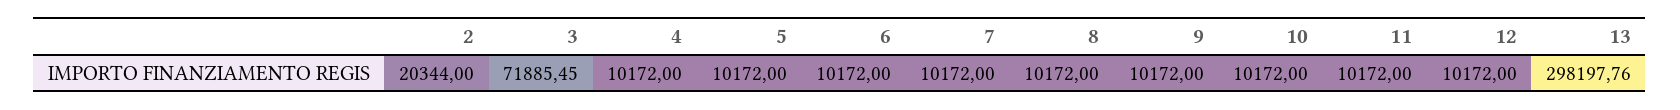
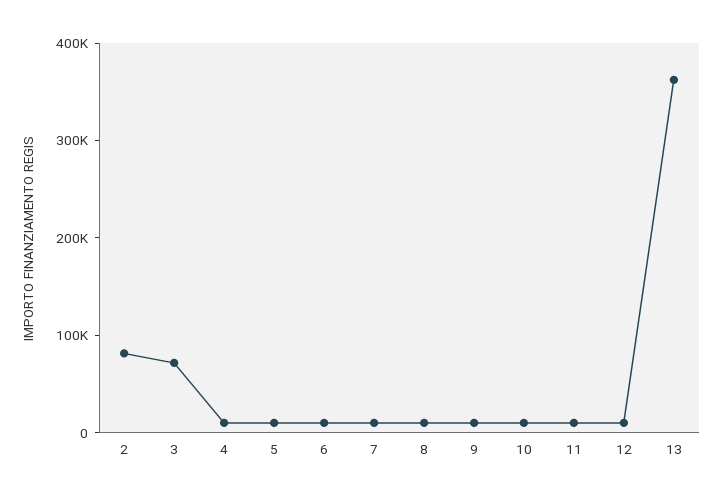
2: 20344 -> 80000
13: 298197.76 -> 360000

